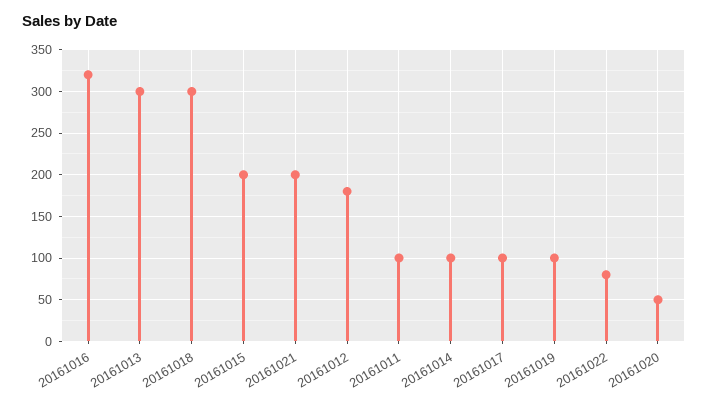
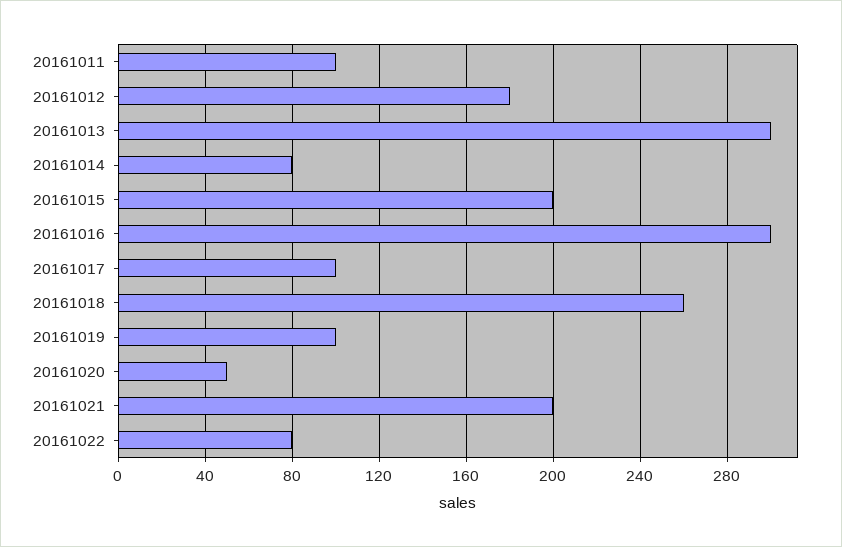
20161016: 320 -> 300
20161018: 300 -> 260
20161014: 100 -> 80

